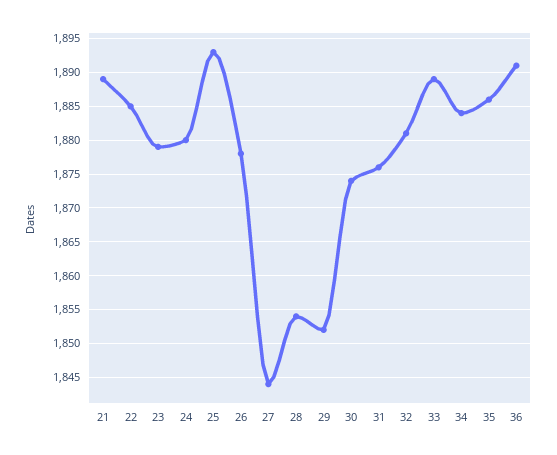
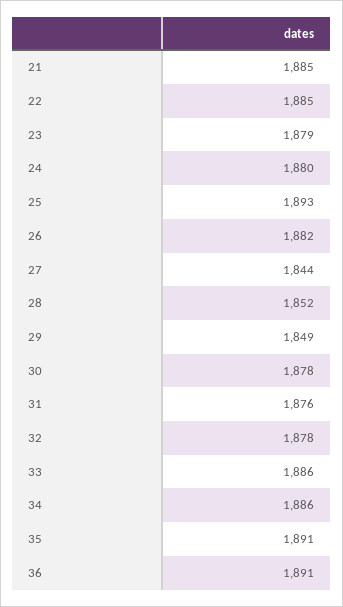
21: 1889 -> 1885
26: 1878 -> 1882
28: 1854 -> 1852
29: 1852 -> 1849
30: 1874 -> 1878
32: 1881 -> 1878
33: 1889 -> 1886
34: 1884 -> 1886
35: 1886 -> 1891

